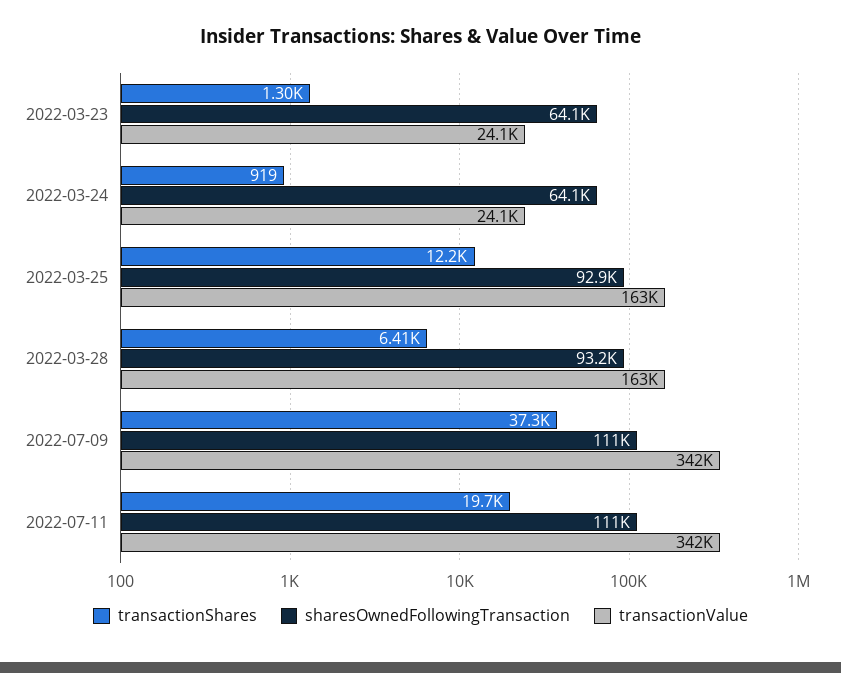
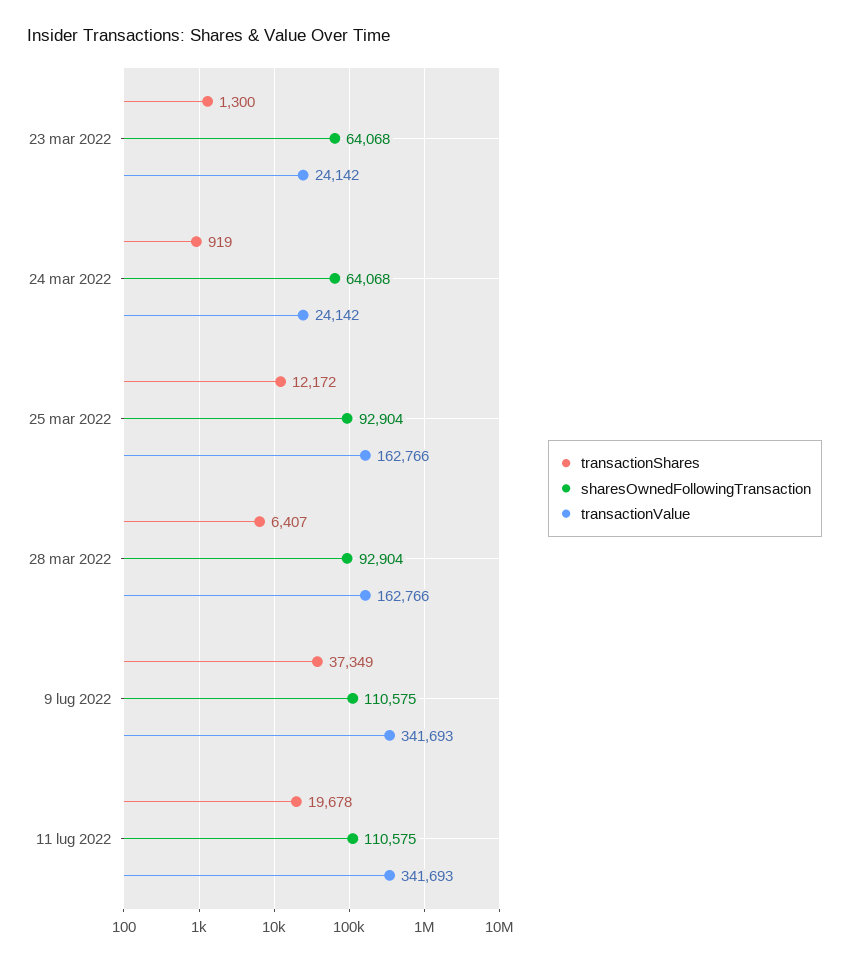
sharesOwnedFollowingTransaction, 2022-03-28: 93200 -> 92904

